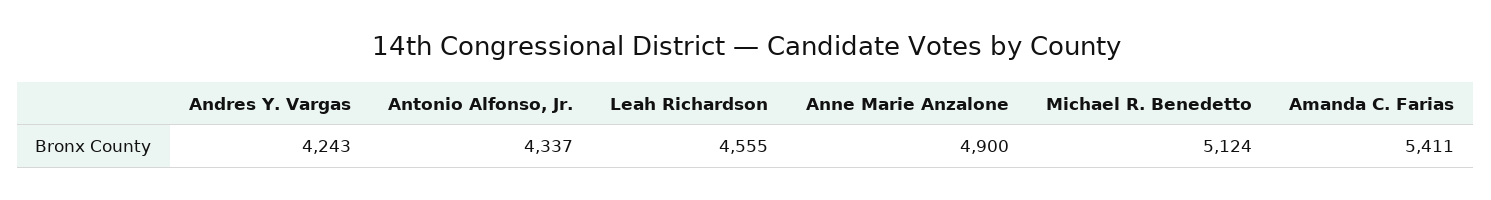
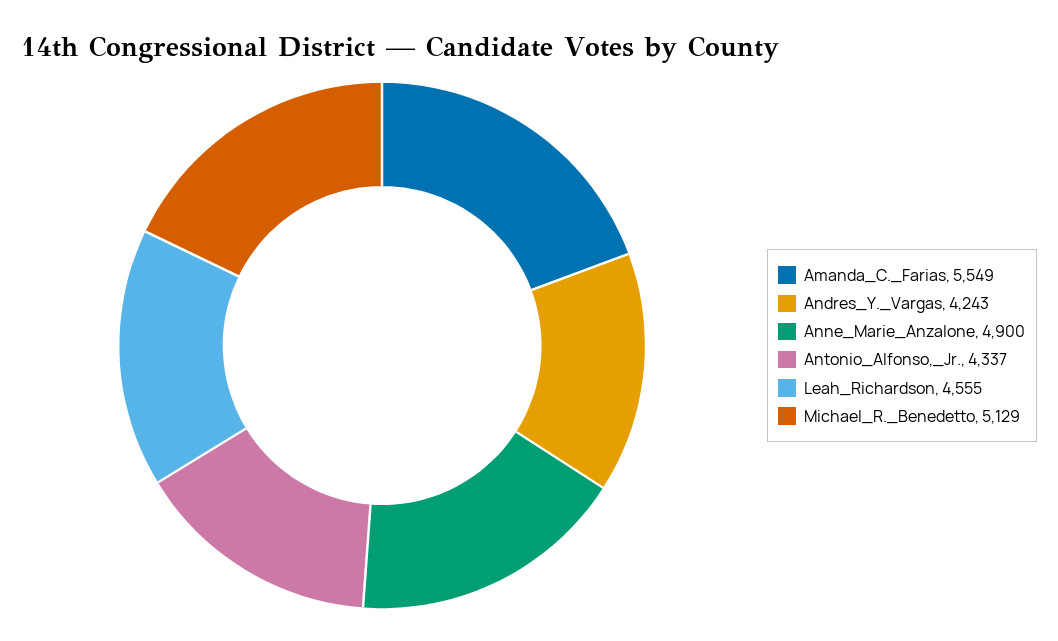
Michael R. Benedetto: 5124 -> 5129
Amanda C. Farias: 5411 -> 5549

